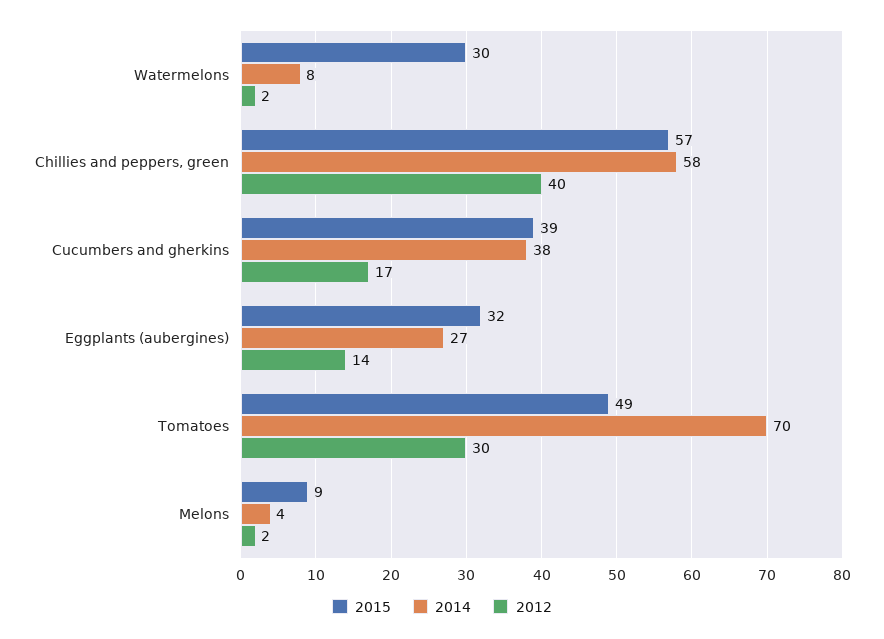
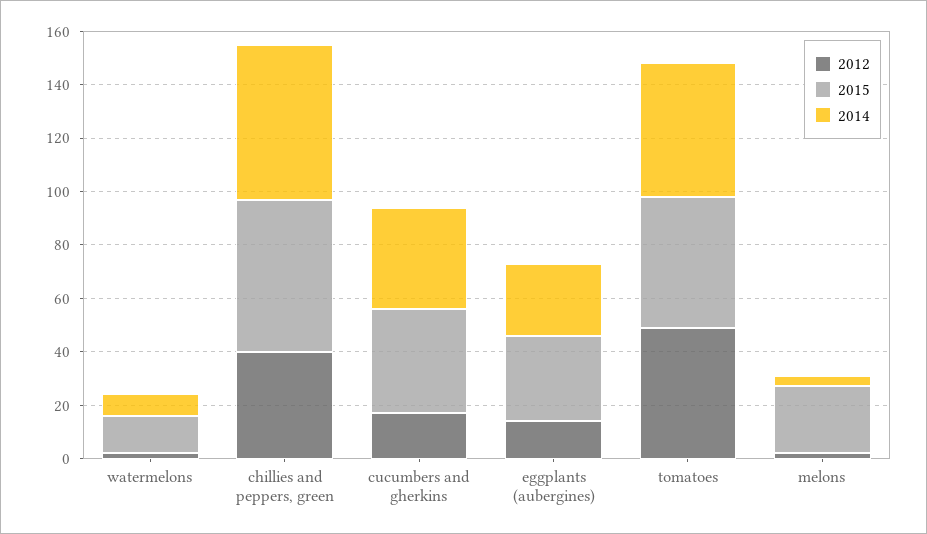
2015, Watermelons: 30 -> 15
2014, Tomatoes: 70 -> 50
2012, Tomatoes: 30 -> 50
2015, Melons: 9 -> 25

